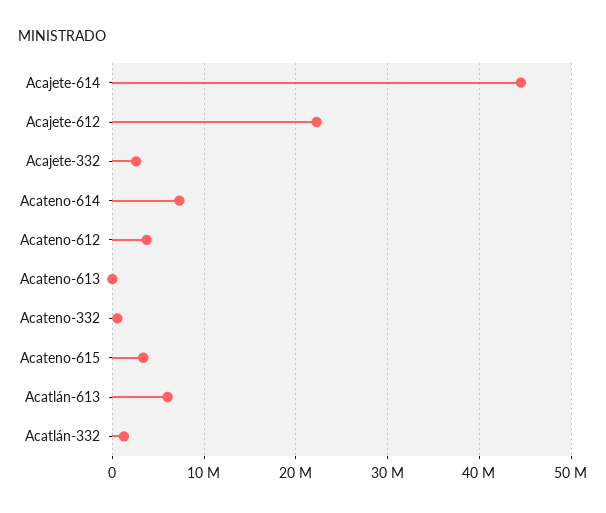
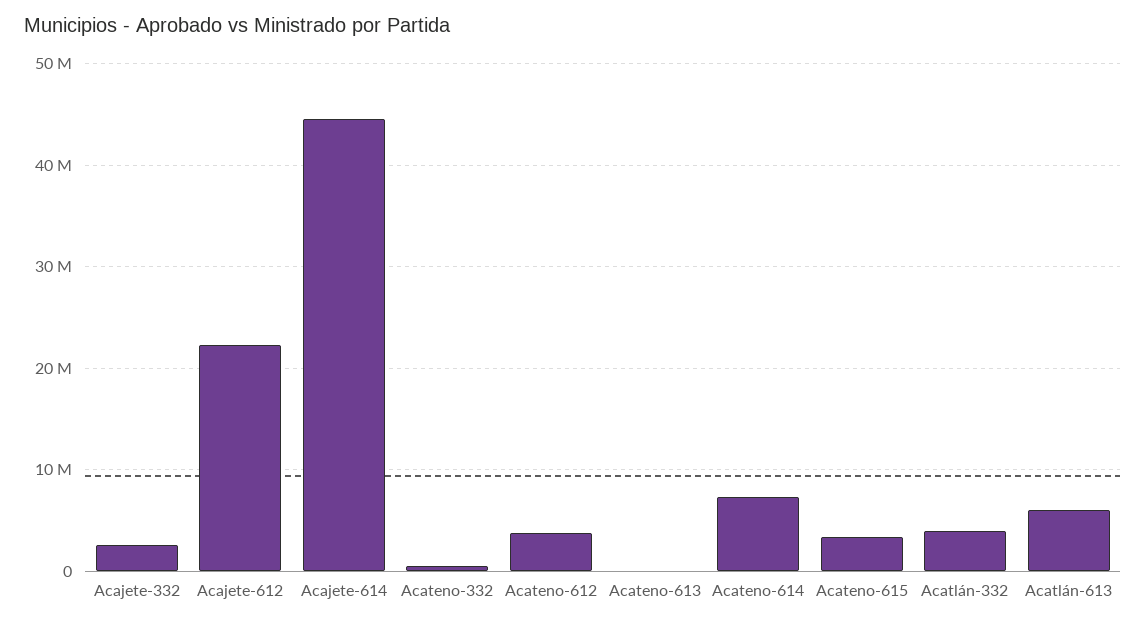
Acatlán-332: 1000000 -> 4000000

